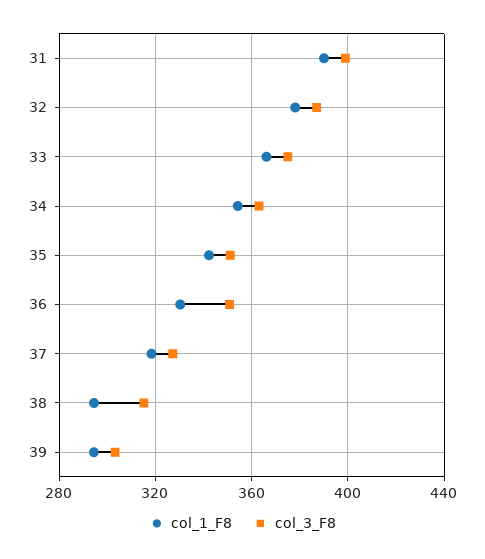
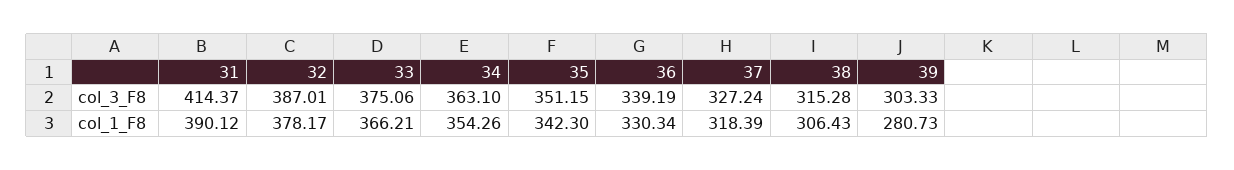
col_3_F8, 31: 400 -> 414.37
col_3_F8, 36: 350 -> 339.19
col_1_F8, 38: 295 -> 306.43
col_1_F8, 39: 295 -> 280.73

